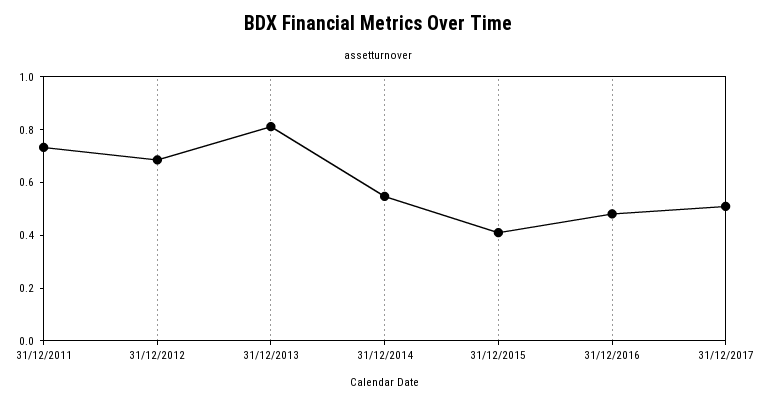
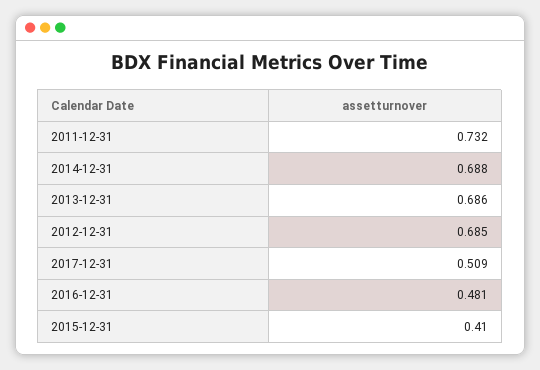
31/12/2013: 0.8 -> 0.686
31/12/2014: 0.55 -> 0.688

